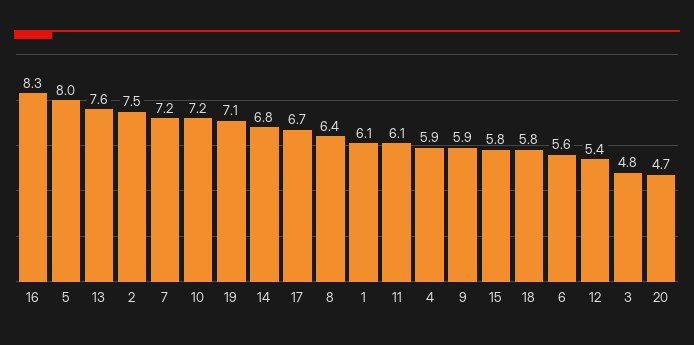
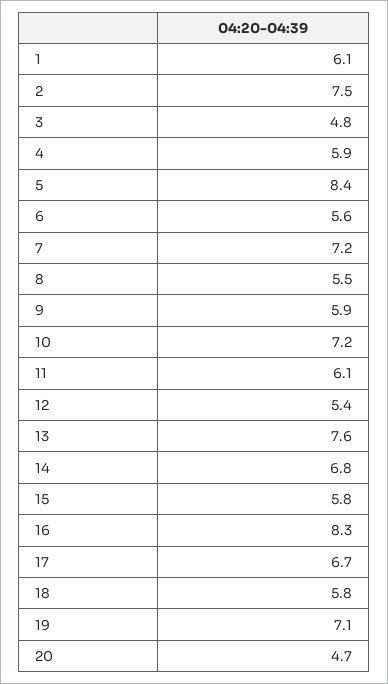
5: 8 -> 8.4
8: 6.4 -> 5.5

